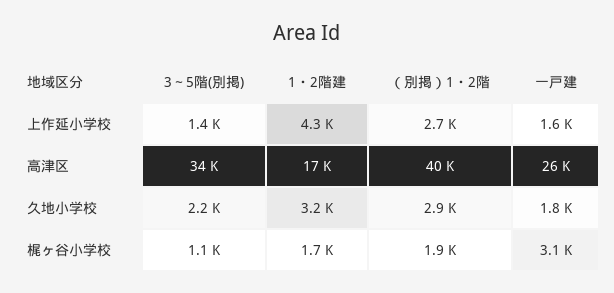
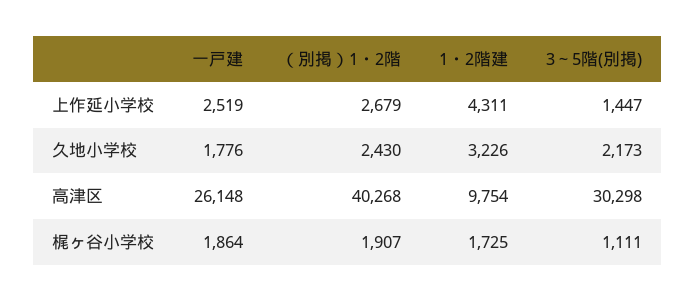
一戸建, 上作延小学校: 1600 -> 2519
3～5階(別掲), 高津区: 34000 -> 30298
1・2階建, 高津区: 17000 -> 9754
（別掲）1・2階, 久地小学校: 2900 -> 2430
一戸建, 梶ヶ谷小学校: 3100 -> 1864

